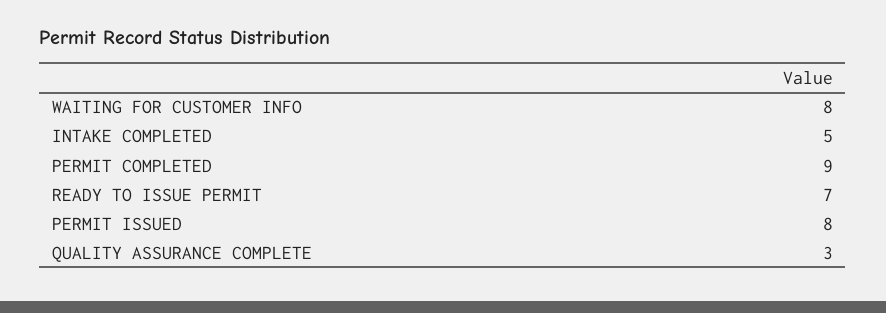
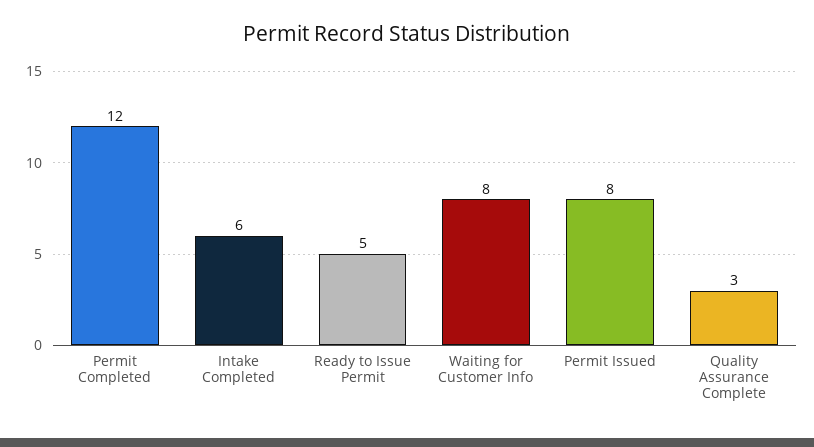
INTAKE COMPLETED: 5 -> 6
PERMIT COMPLETED: 9 -> 12
READY TO ISSUE PERMIT: 7 -> 5

